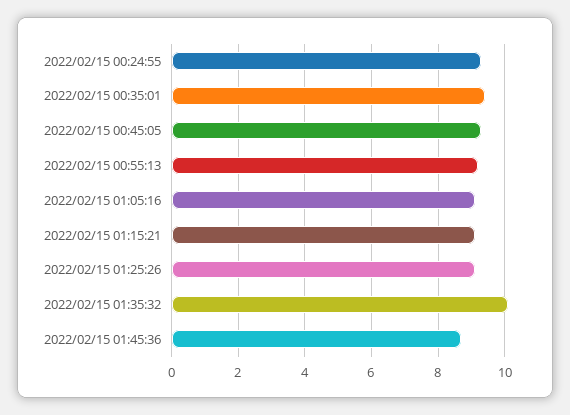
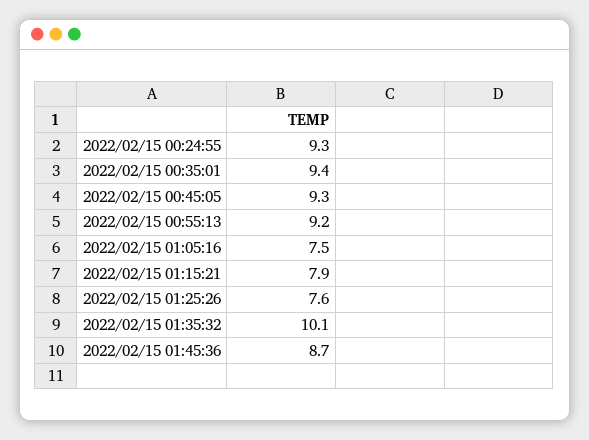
2022/02/15 01:05:16: 9 -> 7.5
2022/02/15 01:15:21: 9 -> 7.9
2022/02/15 01:25:26: 9 -> 7.6

